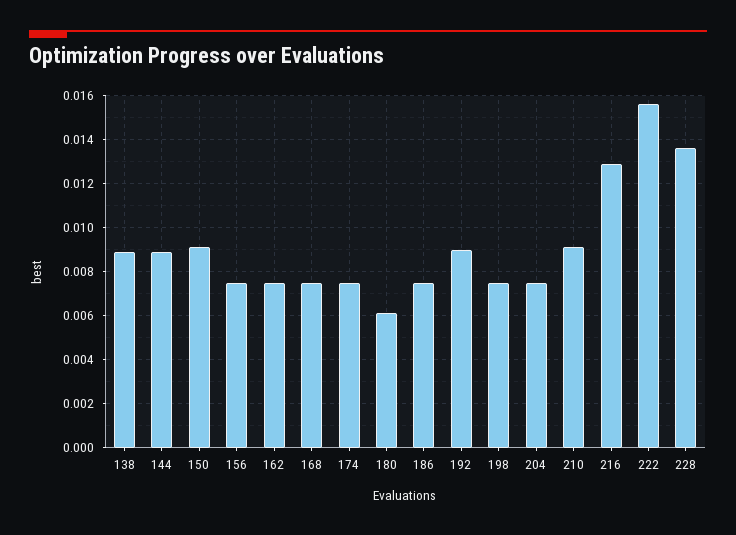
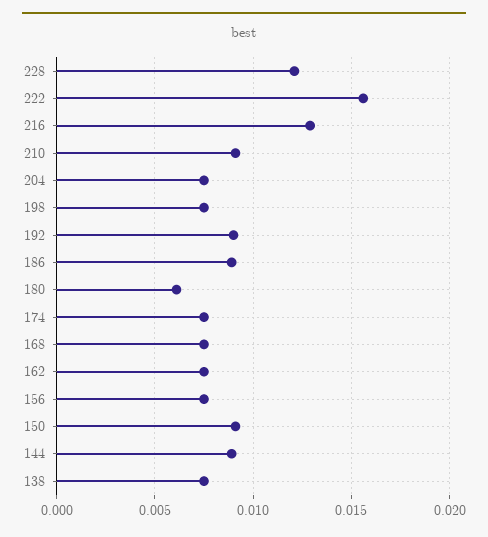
138: 0.009 -> 0.0075
186: 0.0075 -> 0.009
228: 0.0135 -> 0.012

